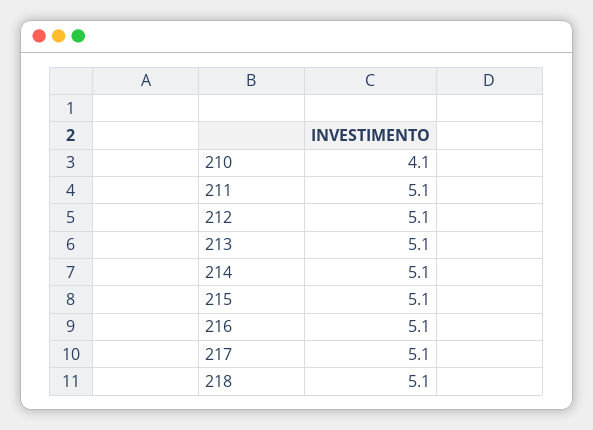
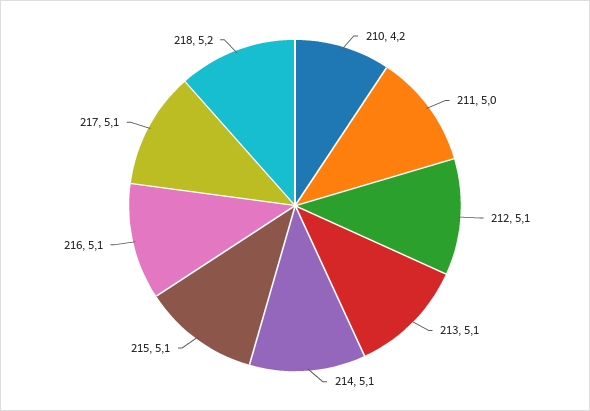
210: 4.1 -> 4.2
211: 5.1 -> 5
218: 5.1 -> 5.2

